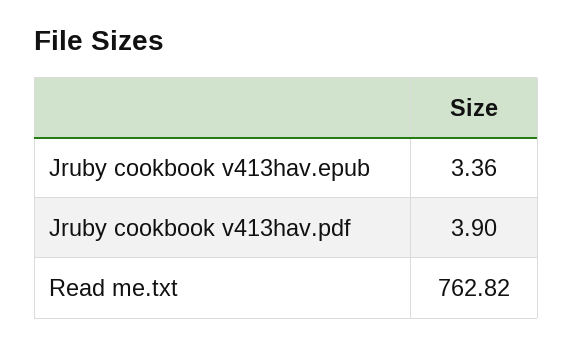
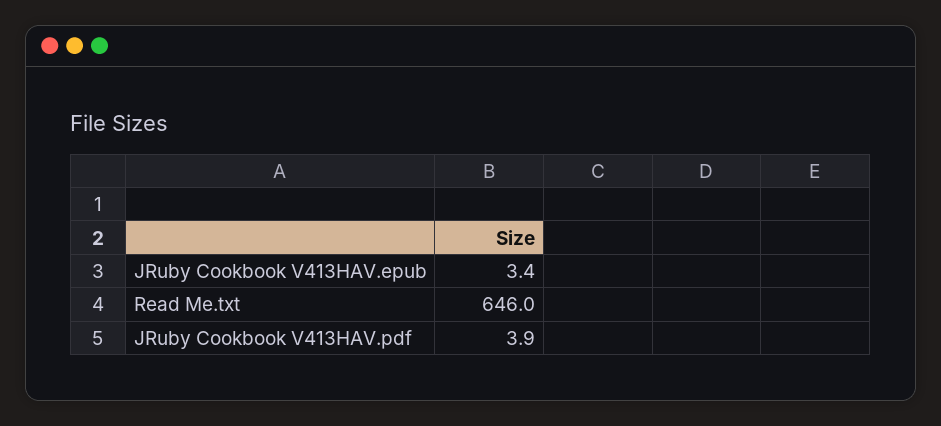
Read me.txt: 762.82 -> 646

